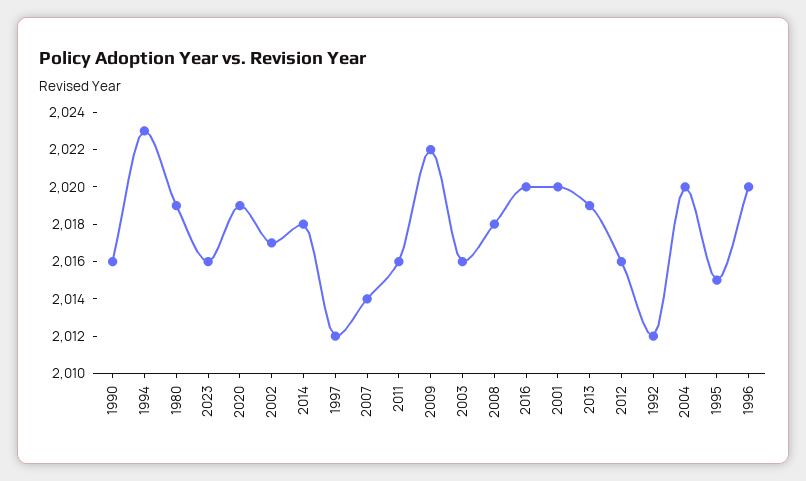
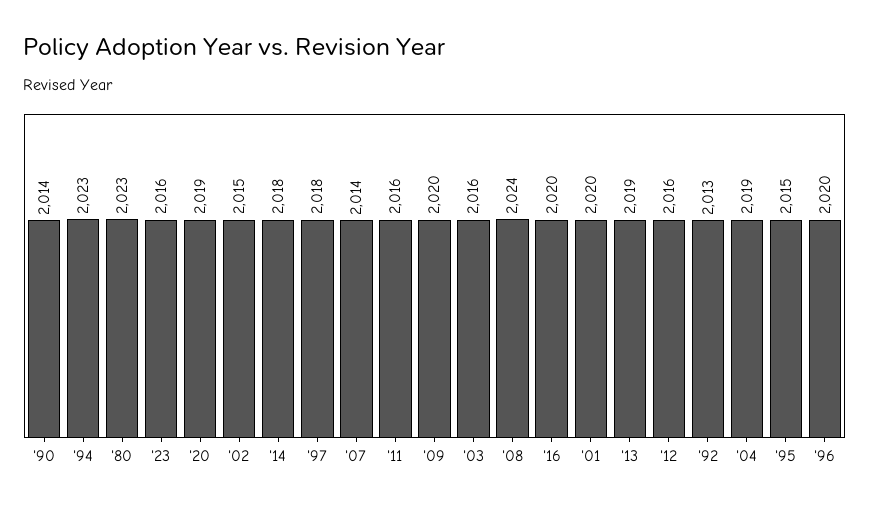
1990: 2016 -> 2014
1980: 2019 -> 2023
2002: 2017 -> 2015
1997: 2012 -> 2018
2009: 2022 -> 2020
2008: 2018 -> 2024
1992: 2012 -> 2013
2004: 2020 -> 2019

